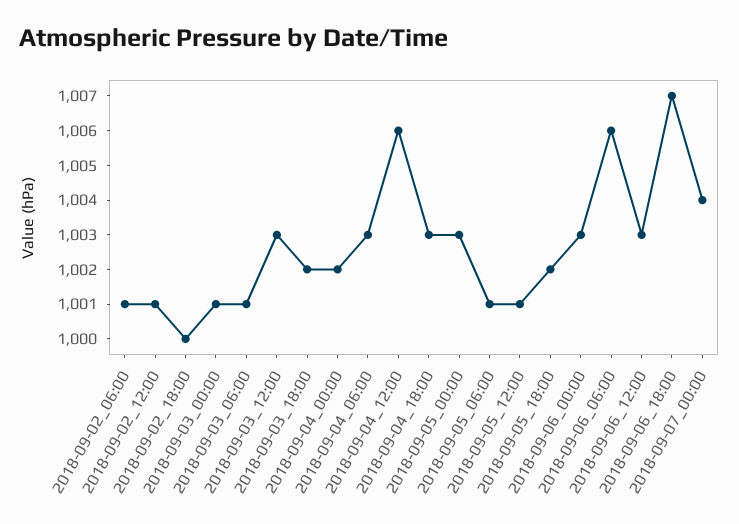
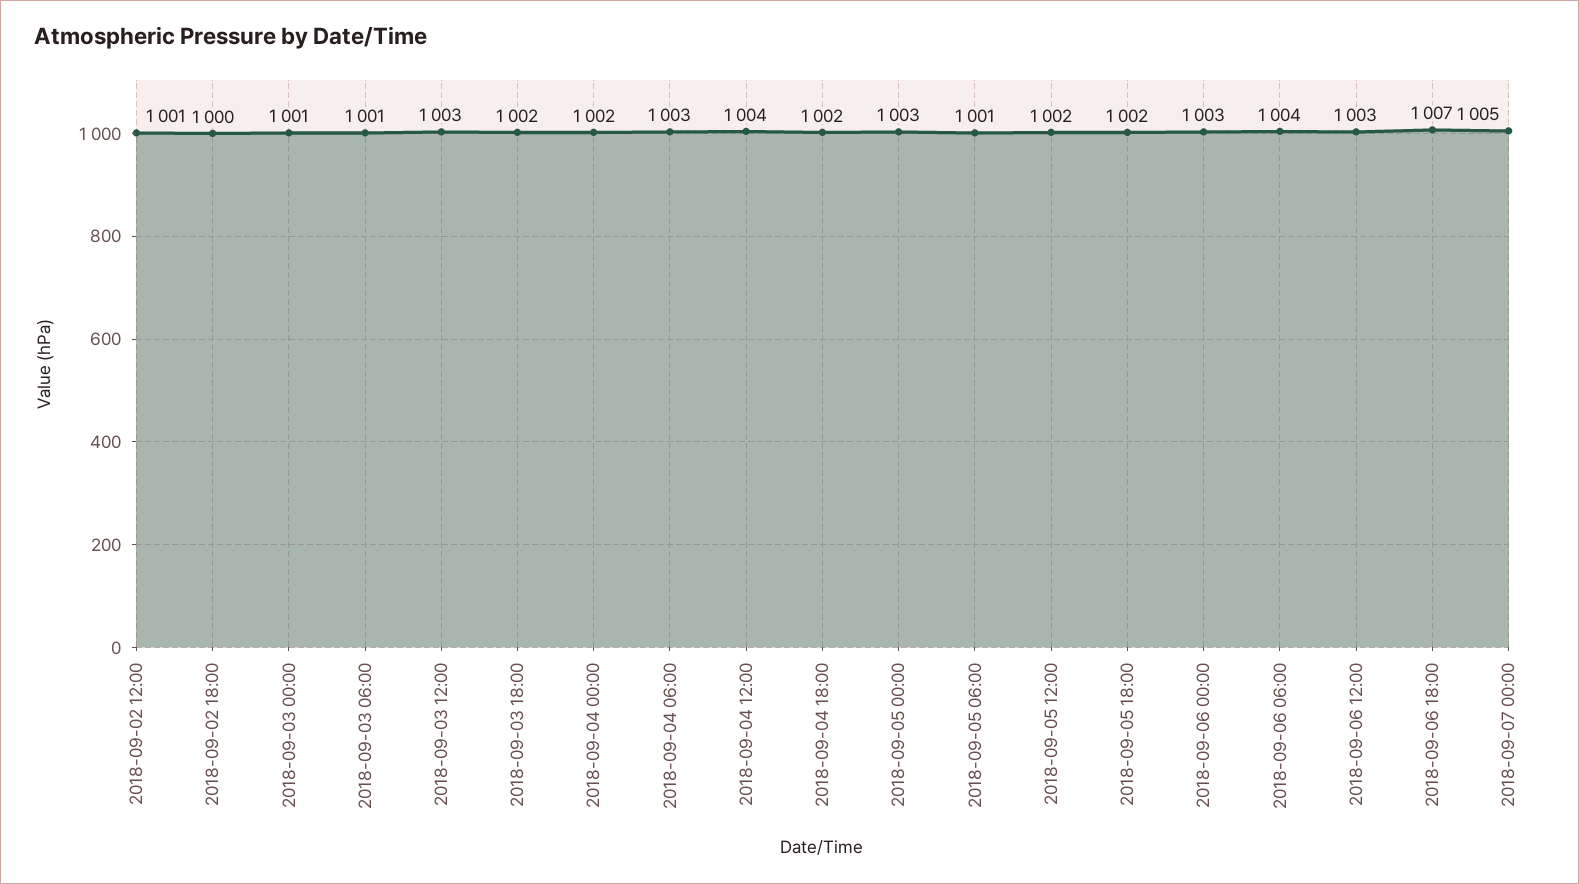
2018-09-02_06:00: 1001 -> none
2018-09-04_12:00: 1006 -> 1004
2018-09-04_18:00: 1003 -> 1002
2018-09-05_12:00: 1001 -> 1002
2018-09-06_06:00: 1006 -> 1004
2018-09-07_00:00: 1004 -> 1005

